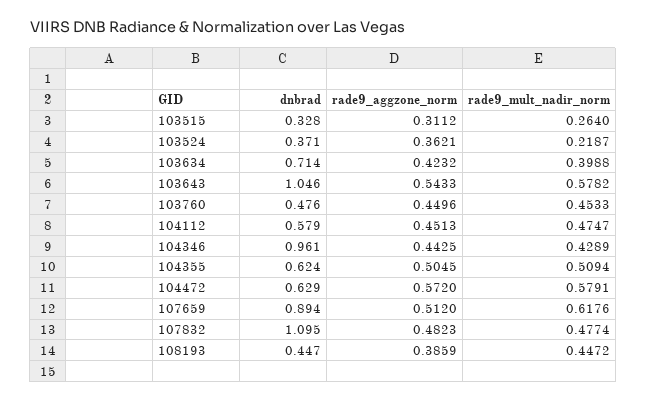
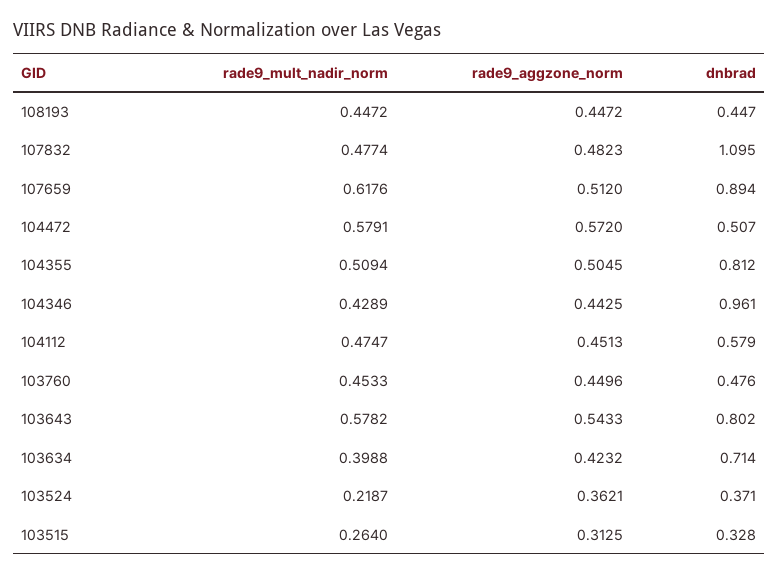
rade9_aggzone_norm, 103515: 0.3112 -> 0.3125
dnbrad, 103643: 1.046 -> 0.802
dnbrad, 104355: 0.624 -> 0.812
dnbrad, 104472: 0.629 -> 0.507
rade9_aggzone_norm, 108193: 0.3859 -> 0.4472

